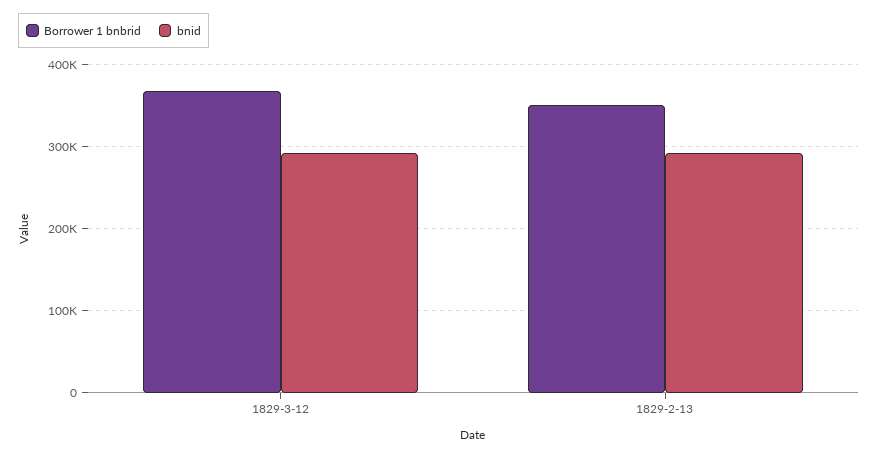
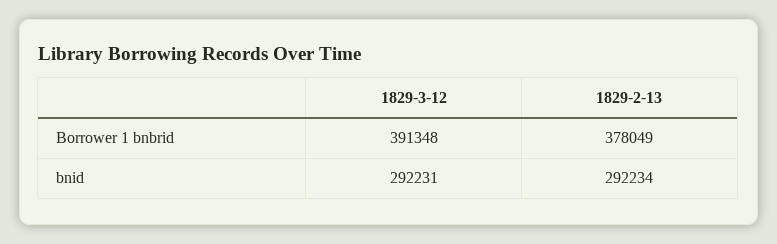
Borrower 1 bnbrid, 1829-3-12: 370000 -> 391348
Borrower 1 bnbrid, 1829-2-13: 350000 -> 378049

